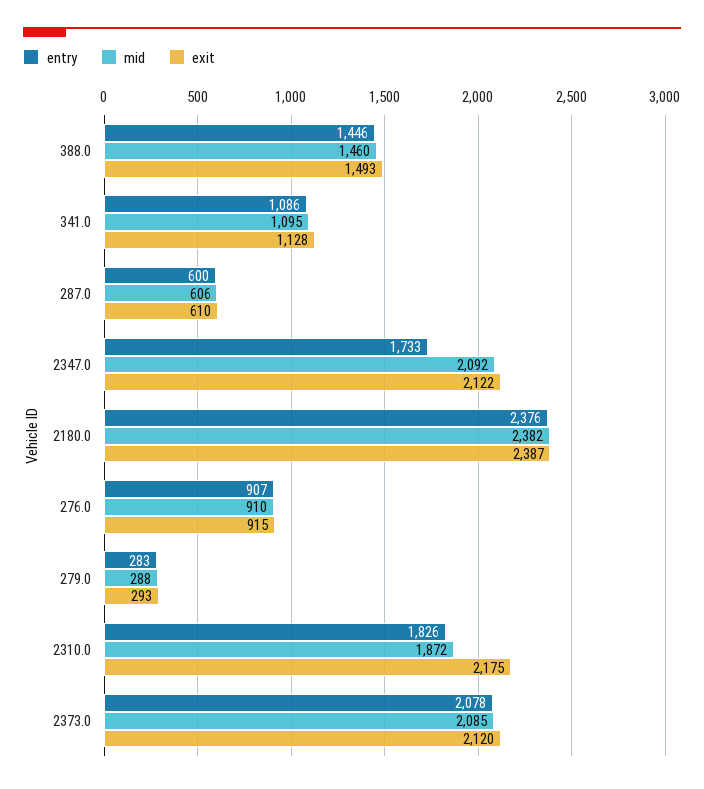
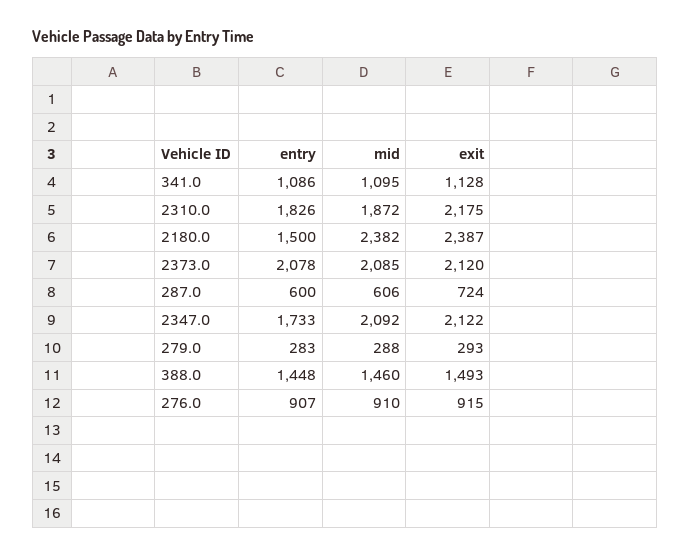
entry, 388.0: 1446 -> 1448
exit, 287.0: 610 -> 724
entry, 2180.0: 2376 -> 1500

